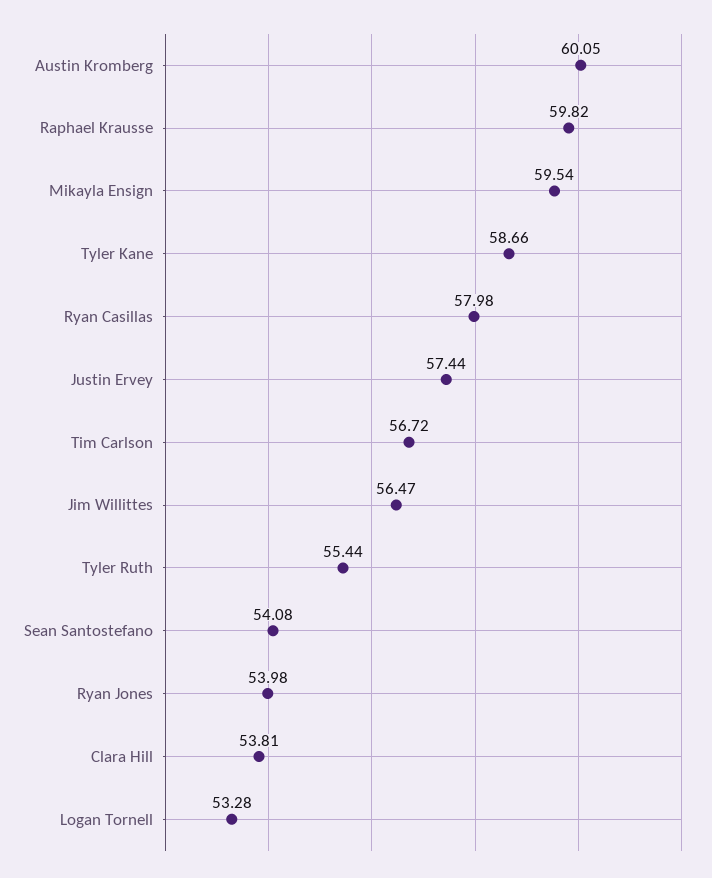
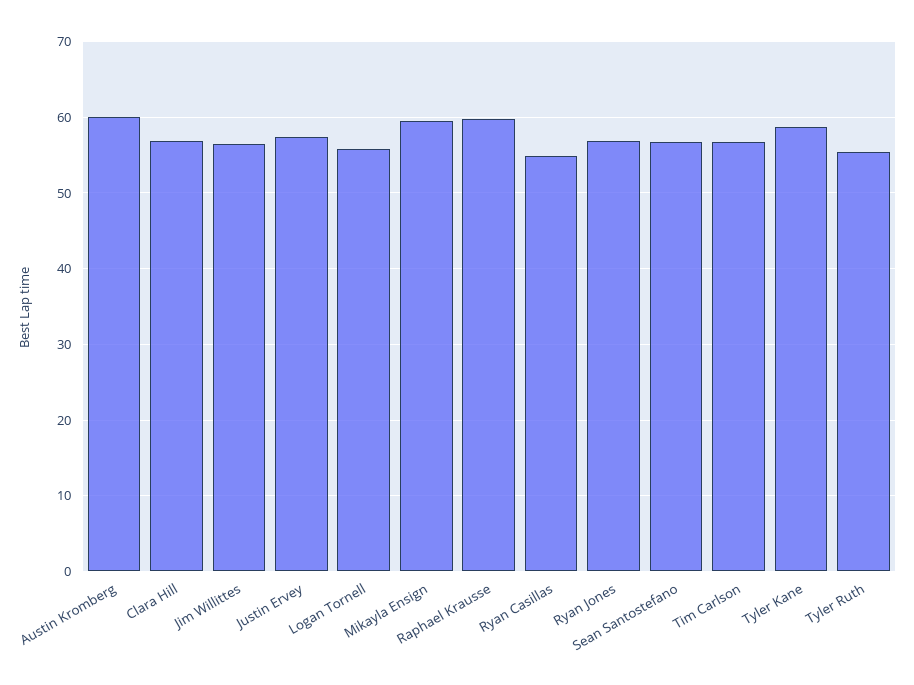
Ryan Casillas: 57.98 -> 55
Sean Santostefano: 54.08 -> 57
Ryan Jones: 53.98 -> 57
Clara Hill: 53.81 -> 57
Logan Tornell: 53.28 -> 56

